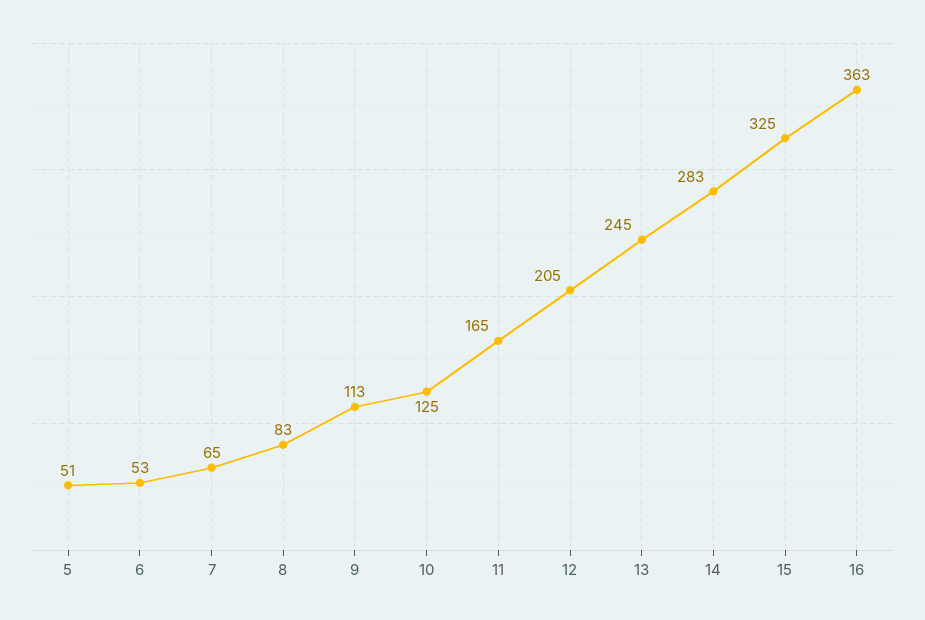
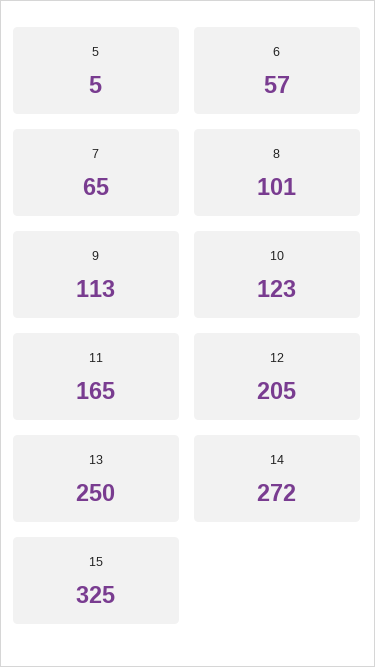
5: 51 -> 5
6: 53 -> 57
8: 83 -> 101
10: 125 -> 123
13: 245 -> 250
14: 283 -> 272
16: 363 -> none

